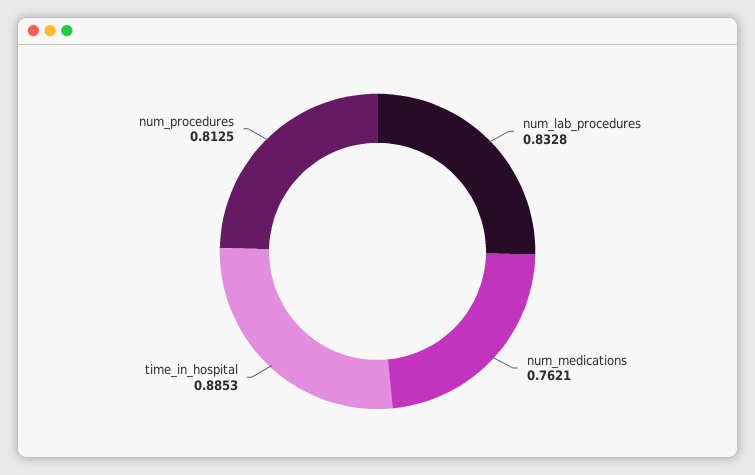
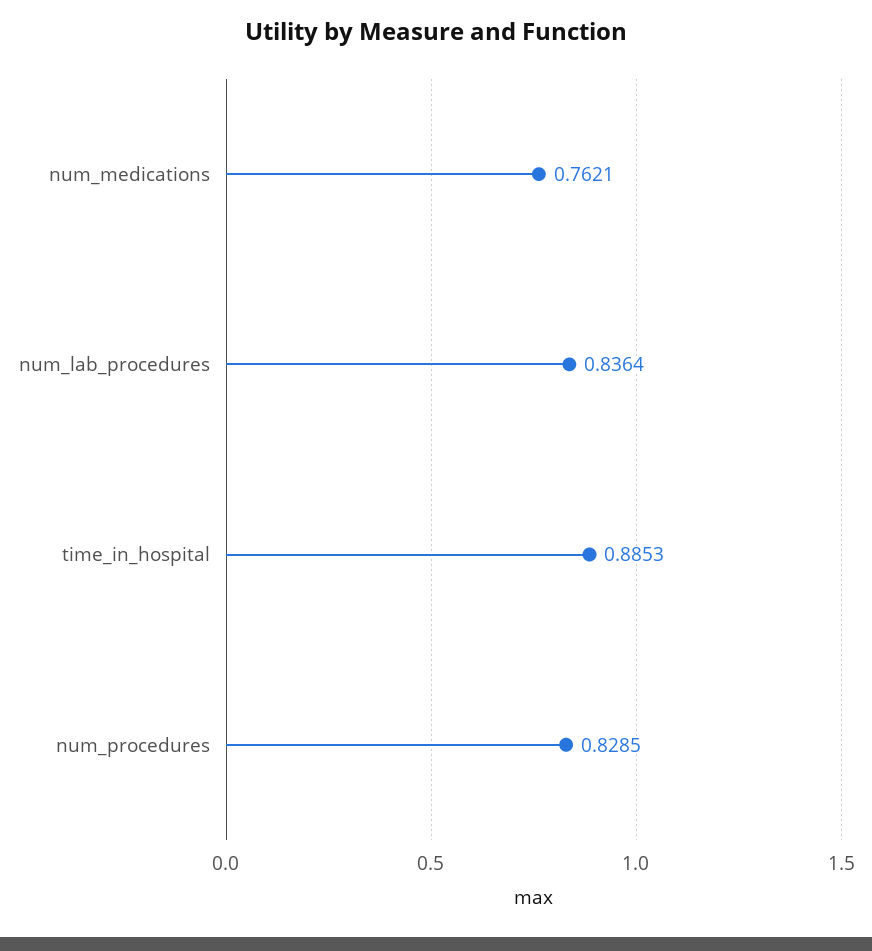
num_lab_procedures: 0.8328 -> 0.8364
num_procedures: 0.8125 -> 0.8285

